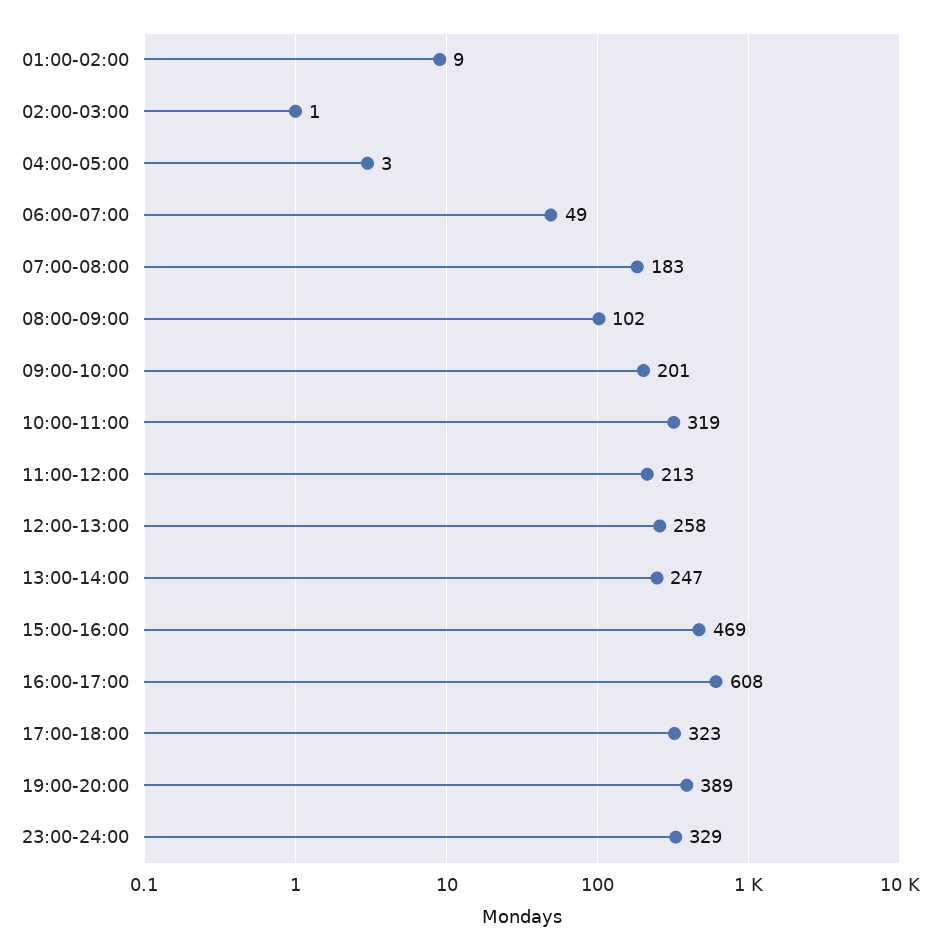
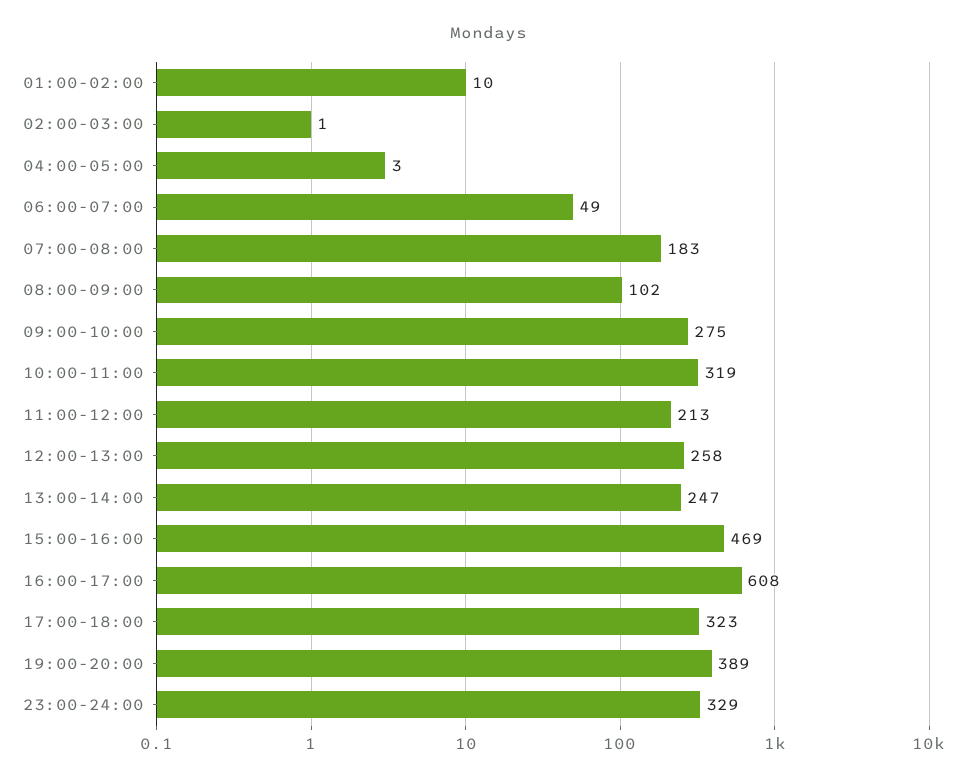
01:00-02:00: 9 -> 10
09:00-10:00: 201 -> 275

